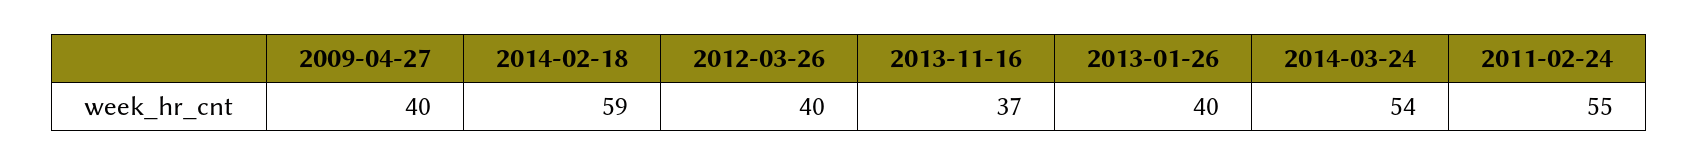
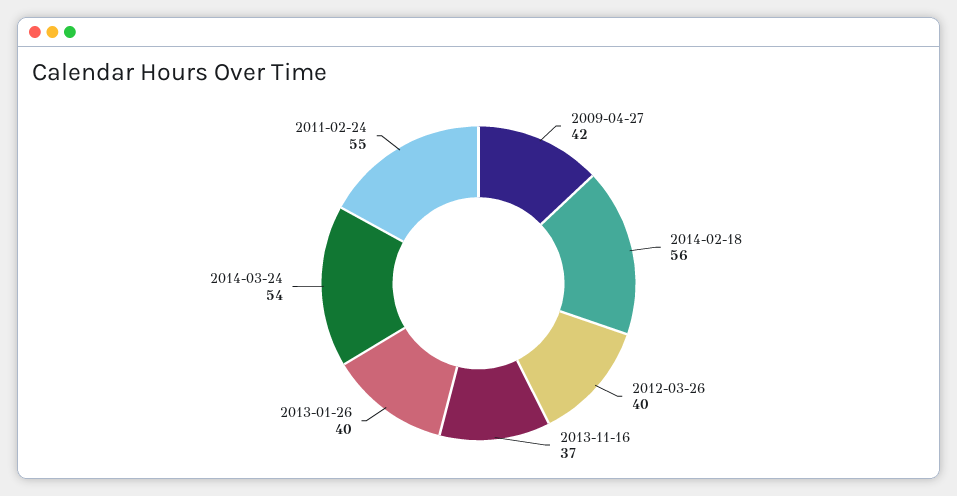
2009-04-27: 40 -> 42
2014-02-18: 59 -> 56

